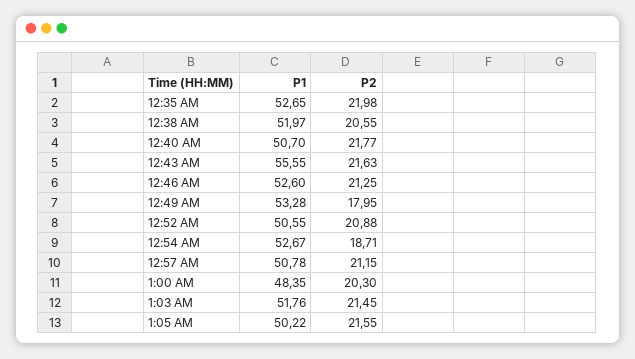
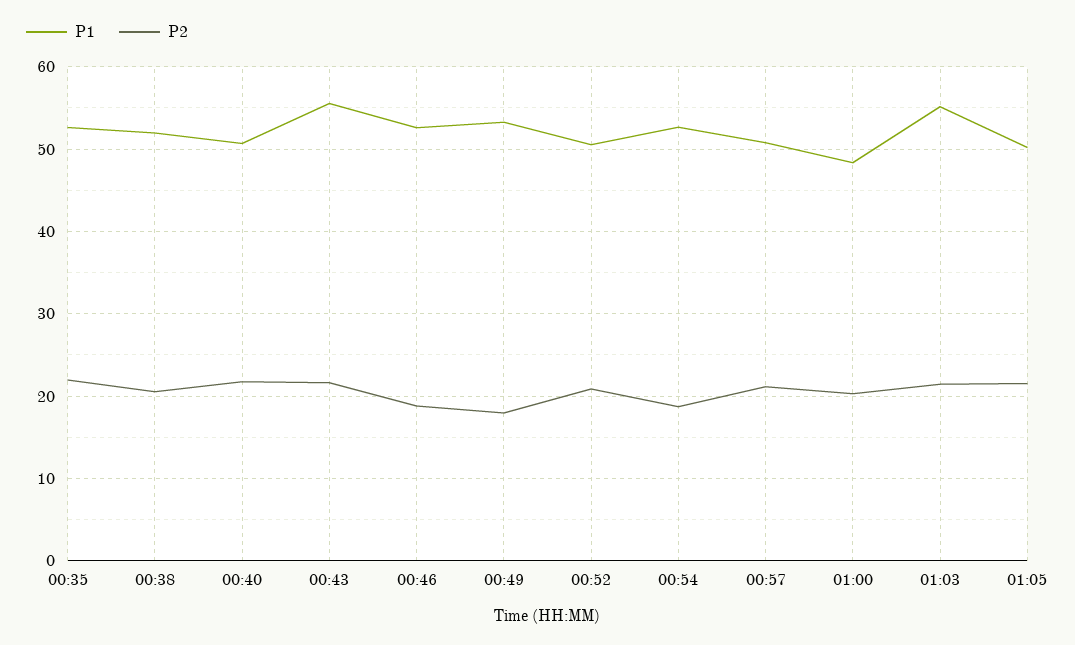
P2, 12:46 AM: 21.25 -> 19
P1, 1:03 AM: 51.76 -> 55

